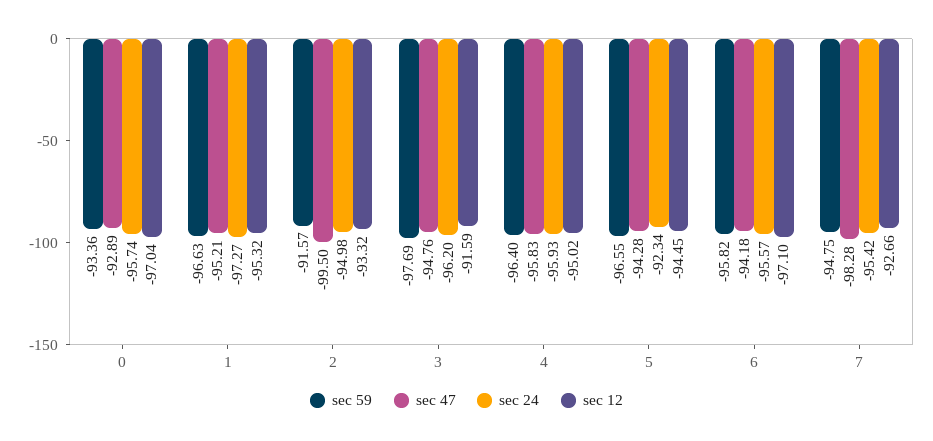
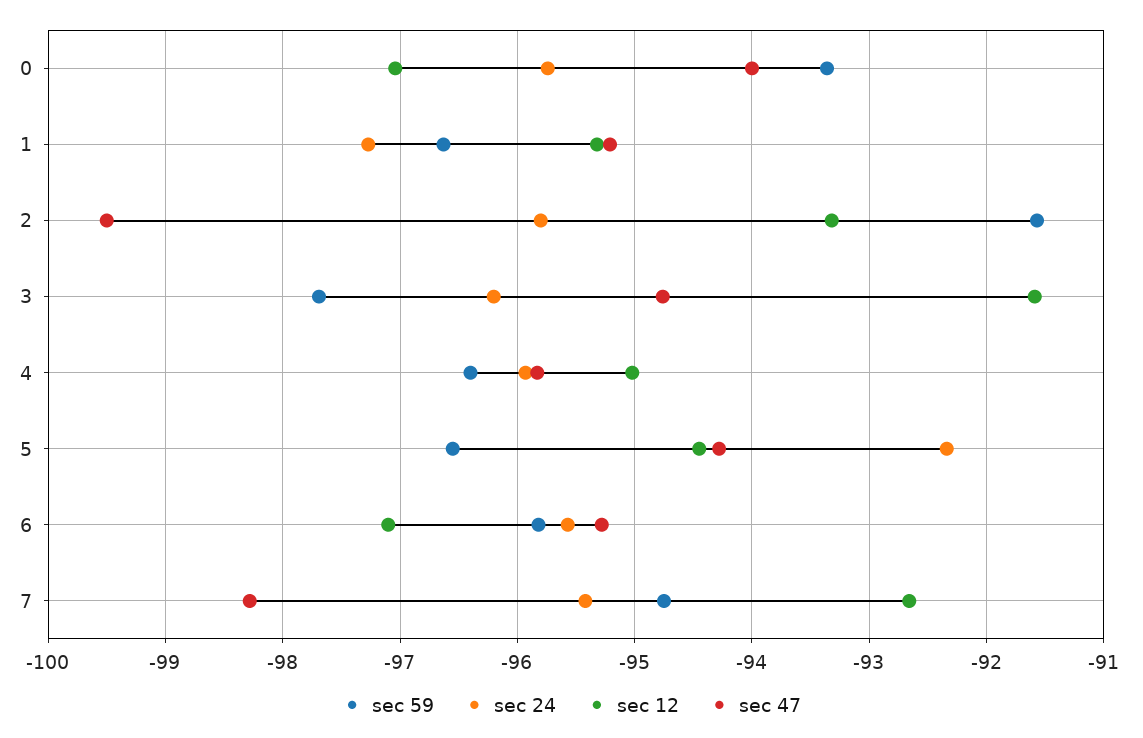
sec 47, 0: -92.89 -> -94
sec 24, 2: -94.98 -> -95.8
sec 47, 6: -94.18 -> -95.3

